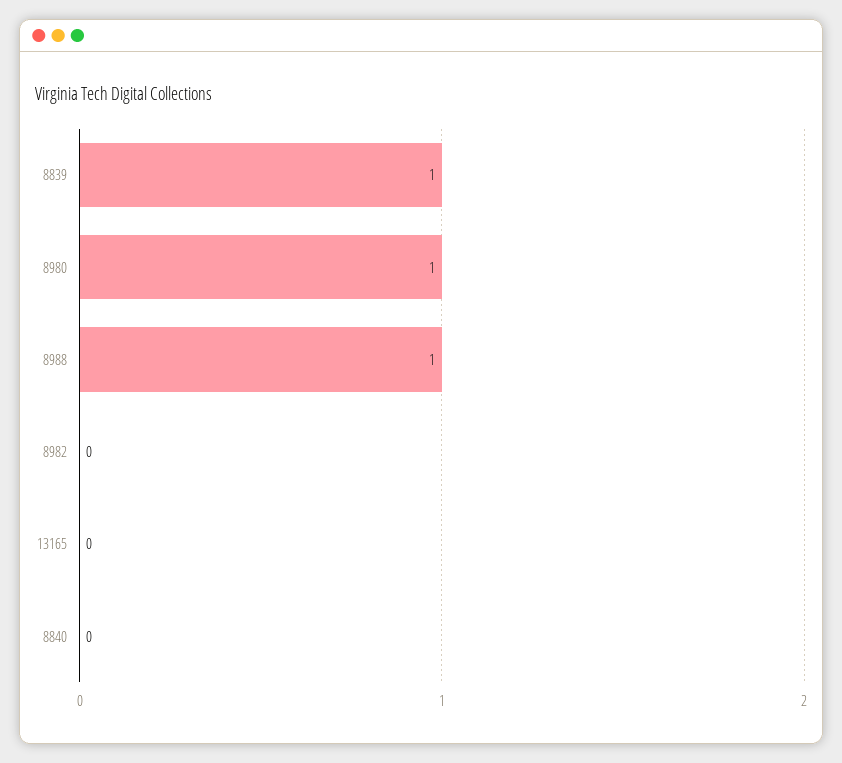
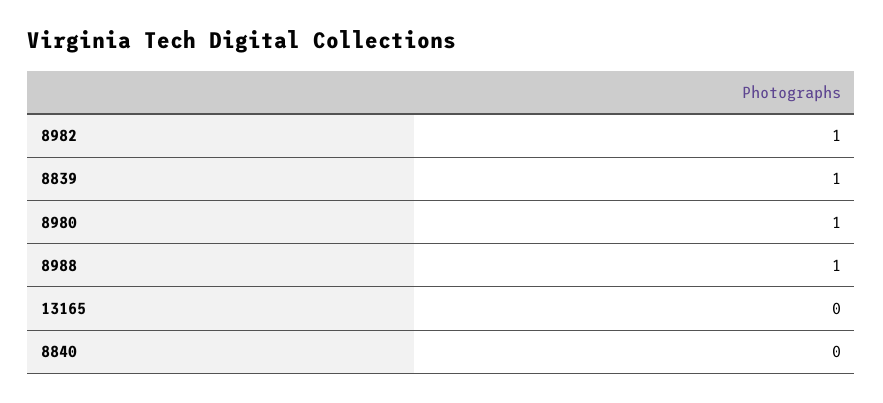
8982: 0 -> 1

